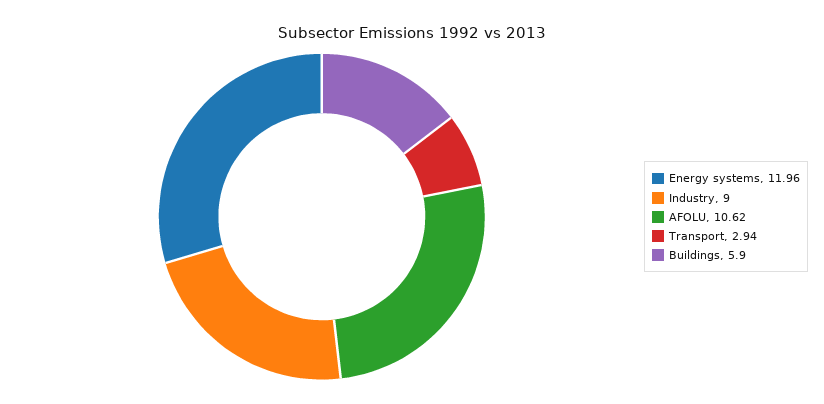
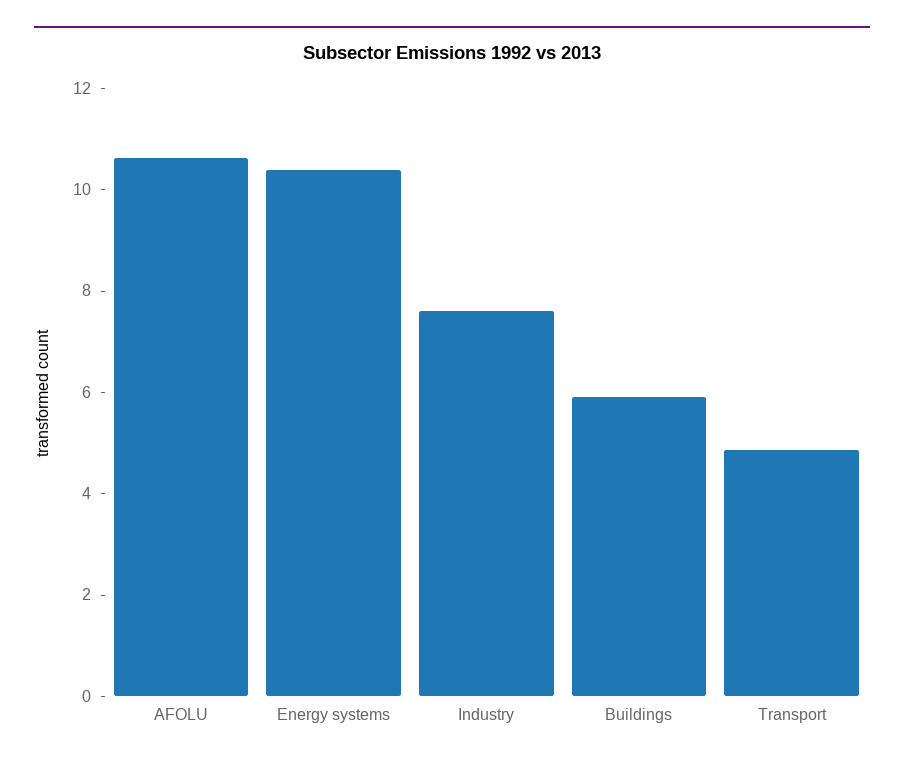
Energy systems: 11.96 -> 10.5
Industry: 9 -> 7.5
Transport: 2.94 -> 5

